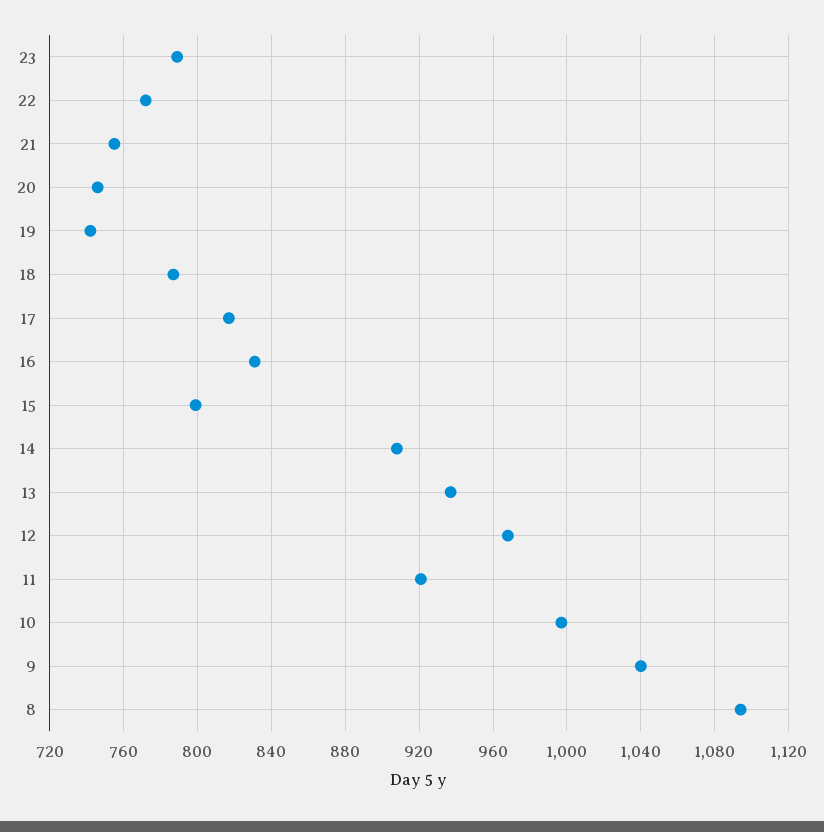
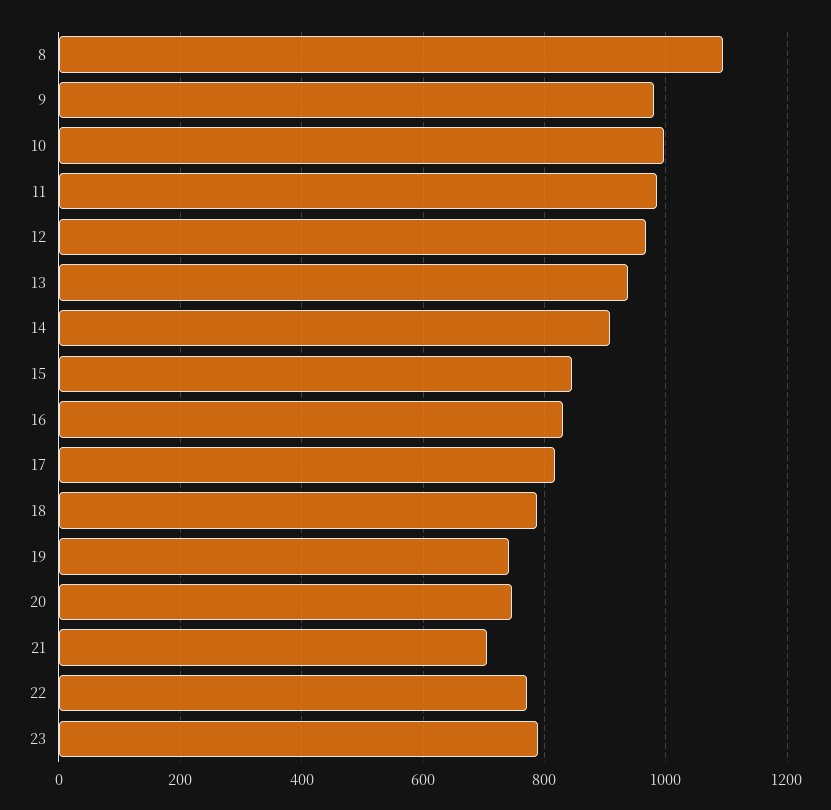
21: 755 -> 700
15: 800 -> 840
11: 920 -> 980
9: 1040 -> 980

